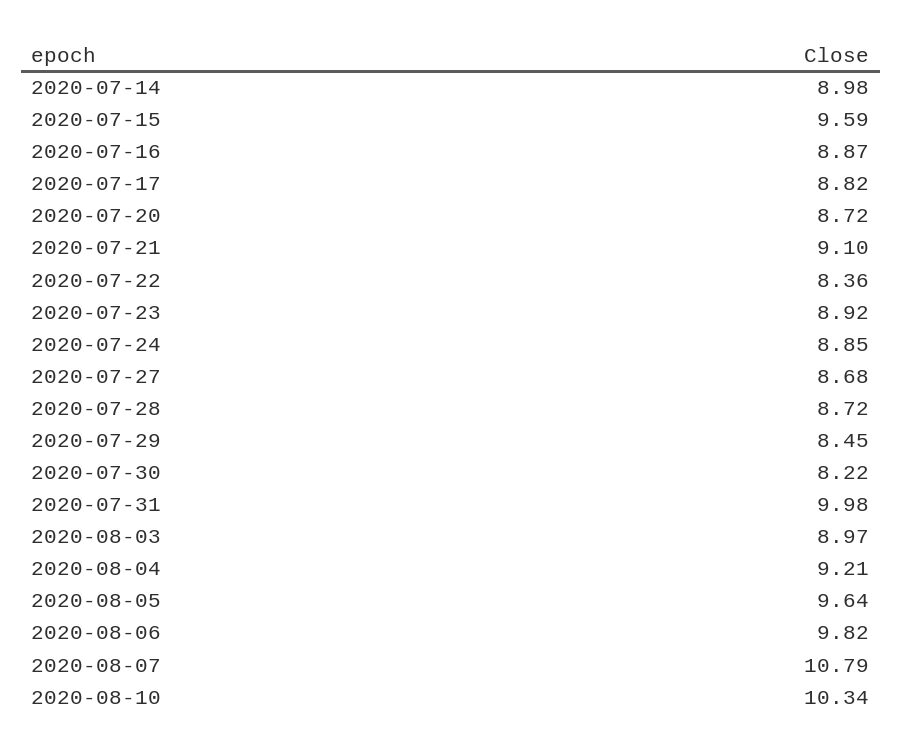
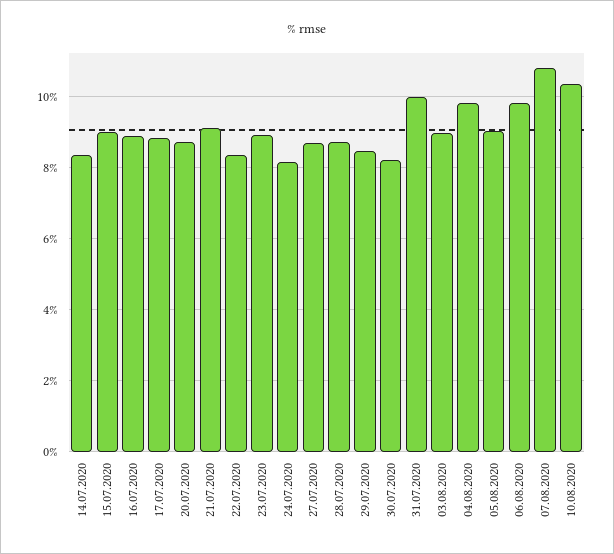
2020-07-14: 8.98 -> 8.4
2020-07-15: 9.59 -> 9
2020-07-24: 8.85 -> 8.2
2020-08-04: 9.21 -> 9.8
2020-08-05: 9.64 -> 9

